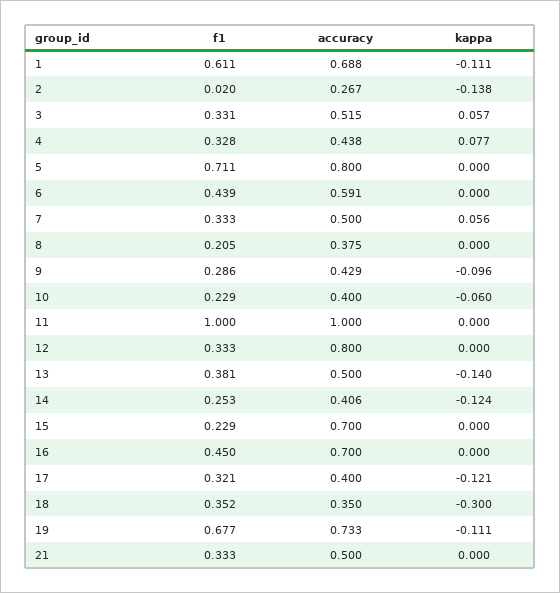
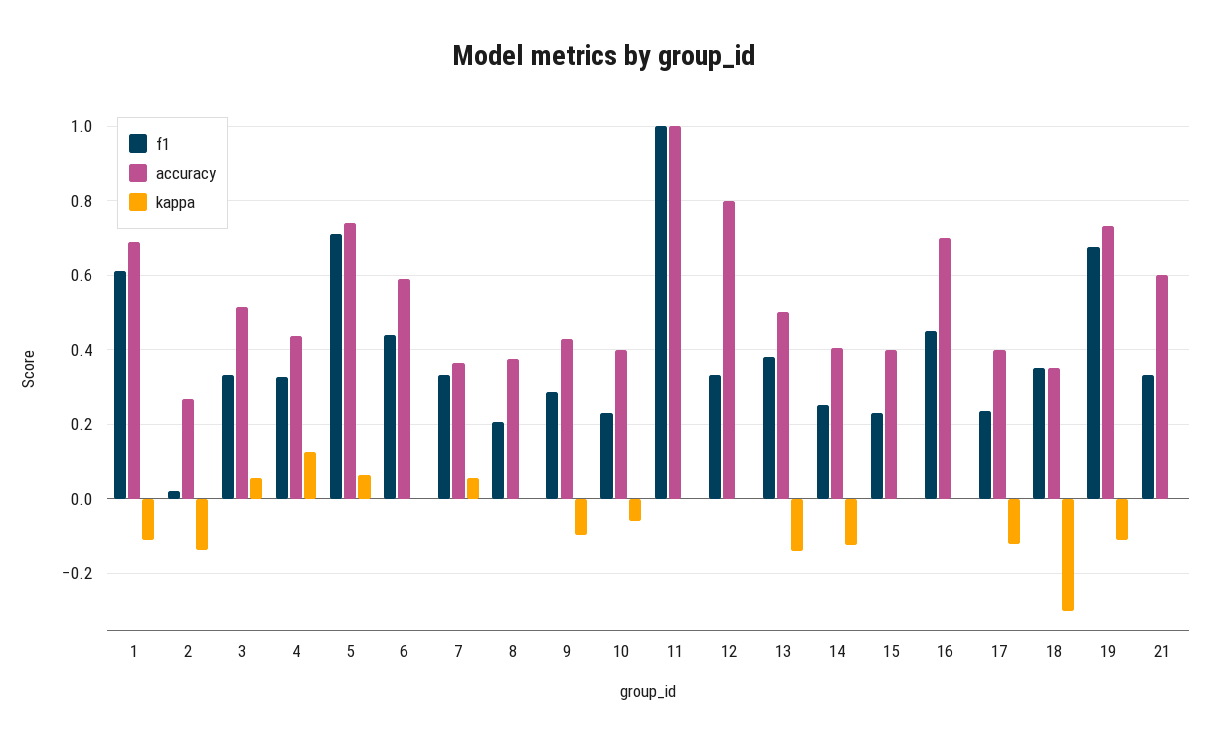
kappa, 4: 0.077 -> 0.12
accuracy, 5: 0.8 -> 0.74
kappa, 5: 0 -> 0.06
accuracy, 7: 0.5 -> 0.36
accuracy, 15: 0.7 -> 0.4
f1, 17: 0.321 -> 0.24
accuracy, 21: 0.5 -> 0.6

